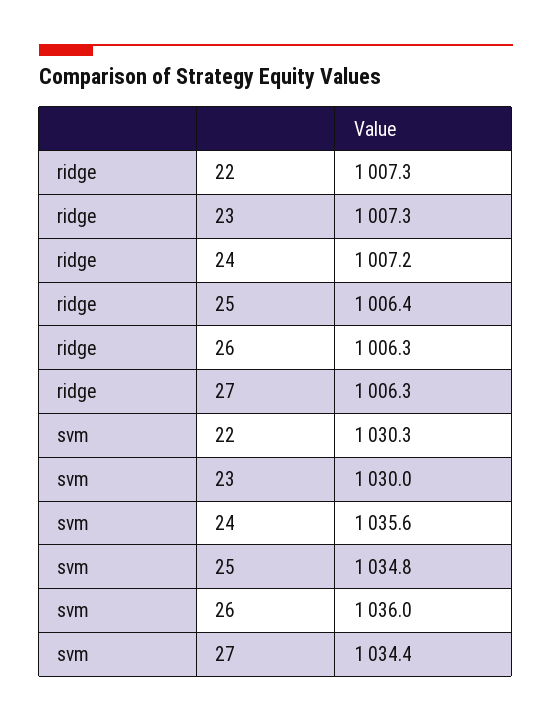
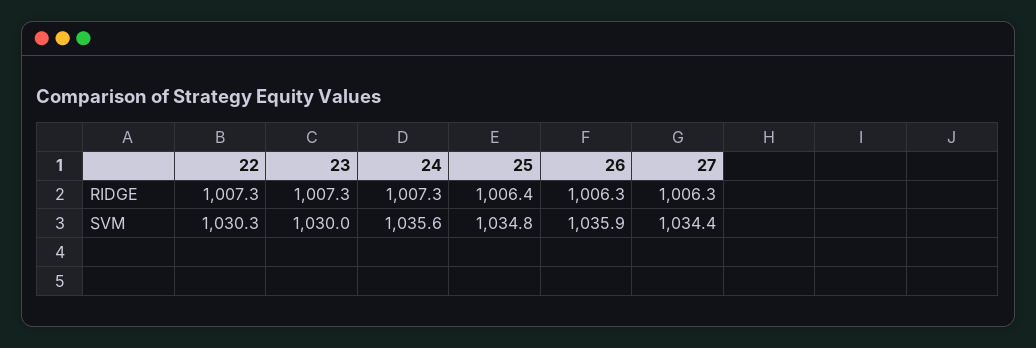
ridge, 24: 1007.2 -> 1007.3
svm, 26: 1036 -> 1035.9

